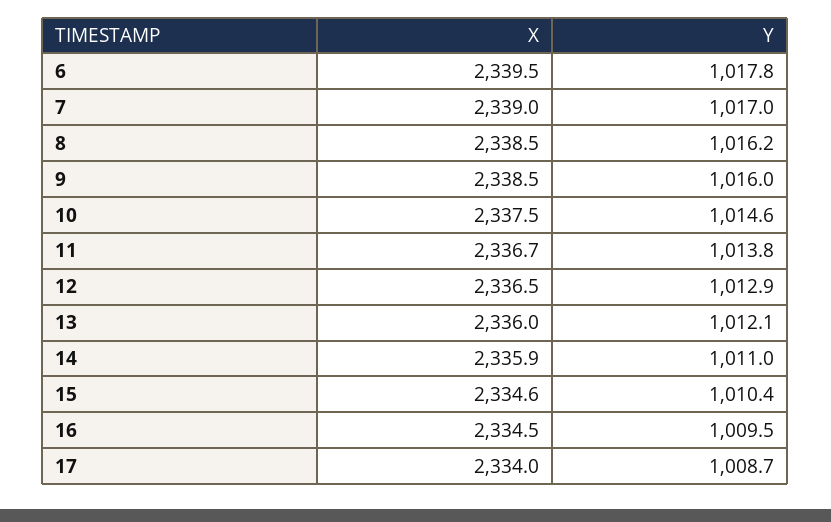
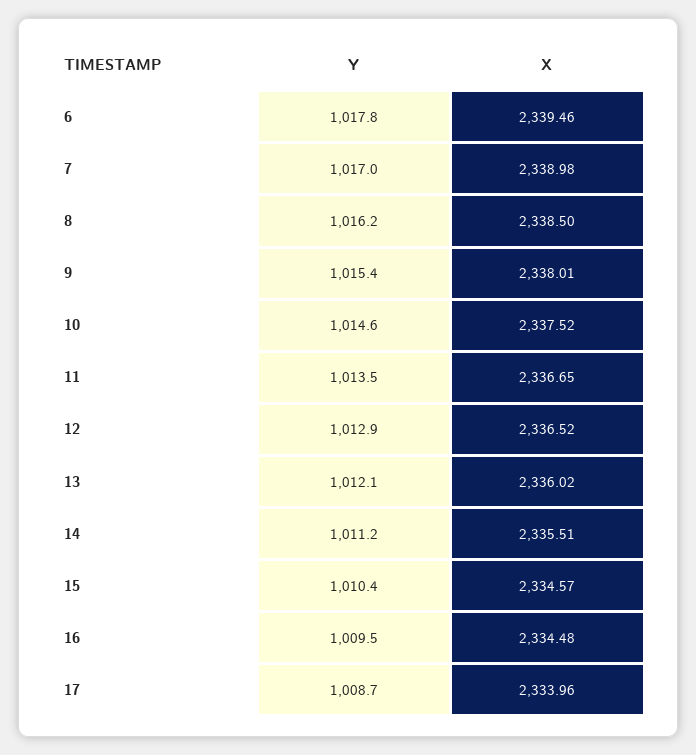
X, 9: 2338.5 -> 2338.01
Y, 9: 1016 -> 1015.4
Y, 11: 1013.8 -> 1013.5
X, 14: 2335.9 -> 2335.51
Y, 14: 1011 -> 1011.2

